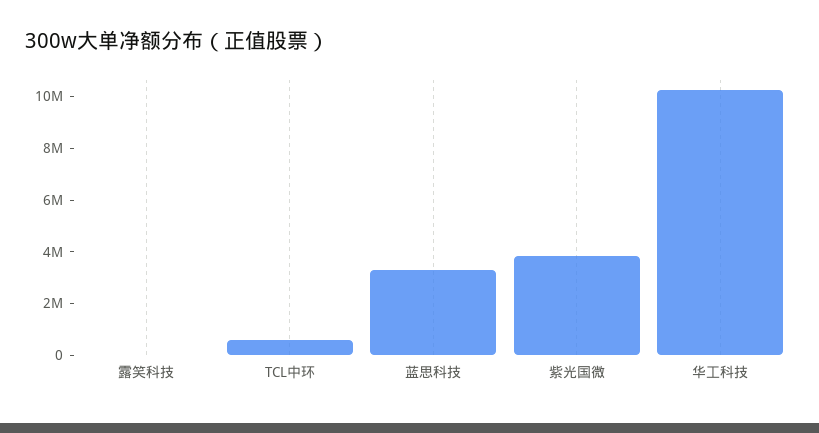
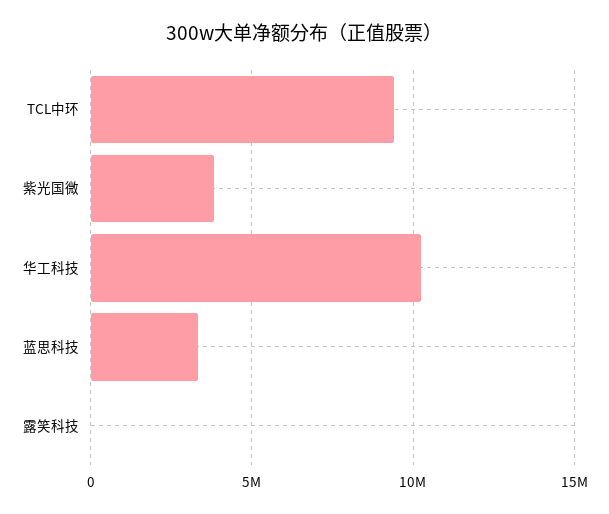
TCL中环: 500000 -> 9500000

